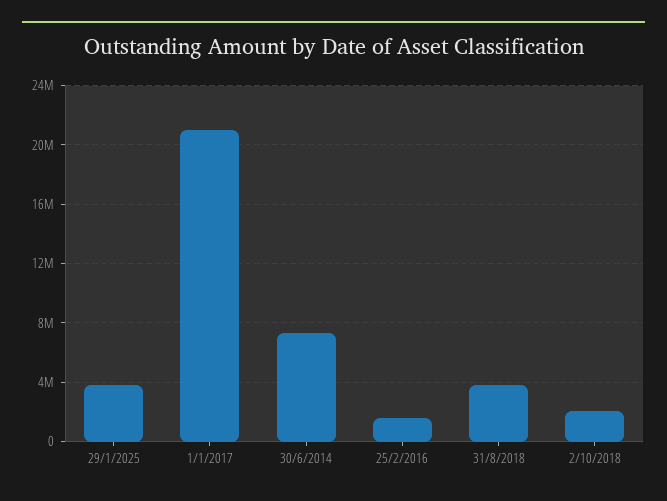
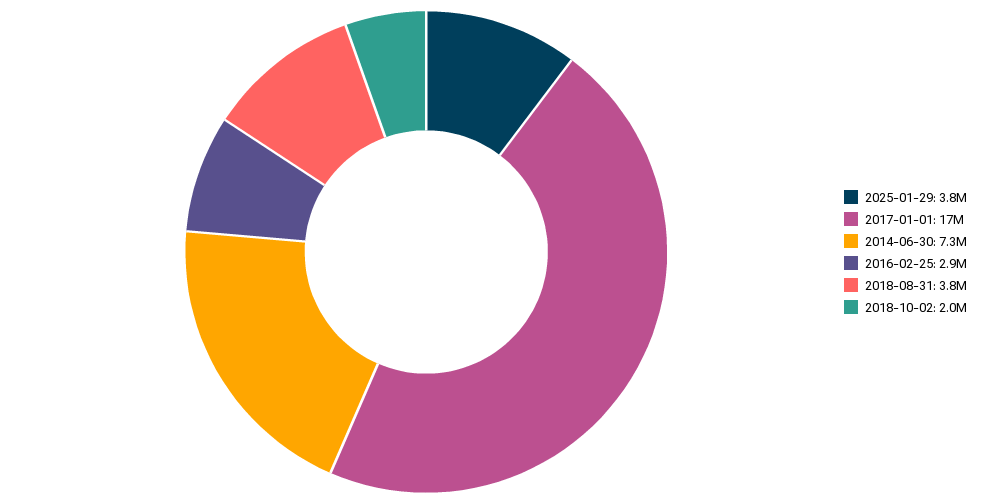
1/1/2017: 21000000 -> 17000000
25/2/2016: 1500000 -> 2900000

